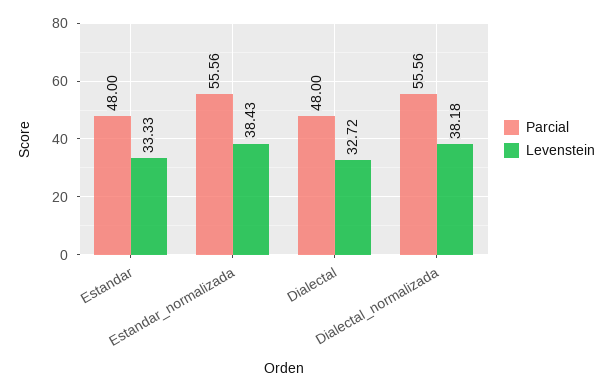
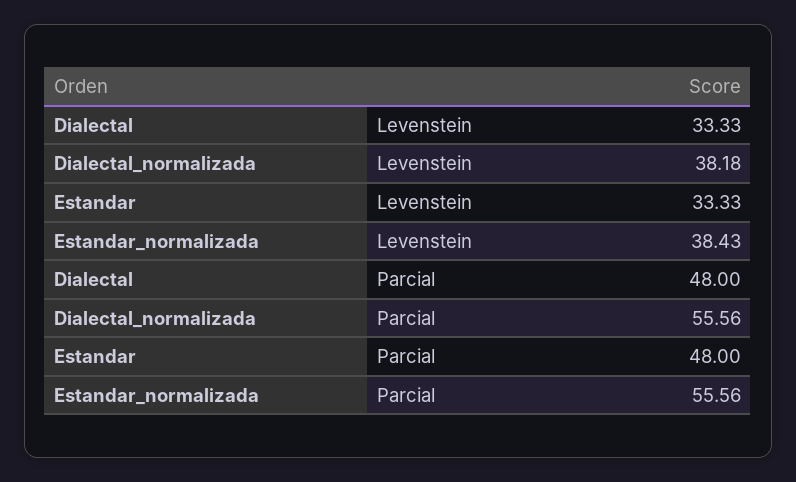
Levenstein, Dialectal: 32.72 -> 33.33

